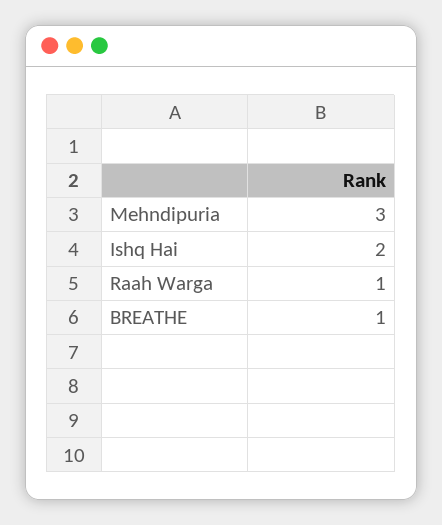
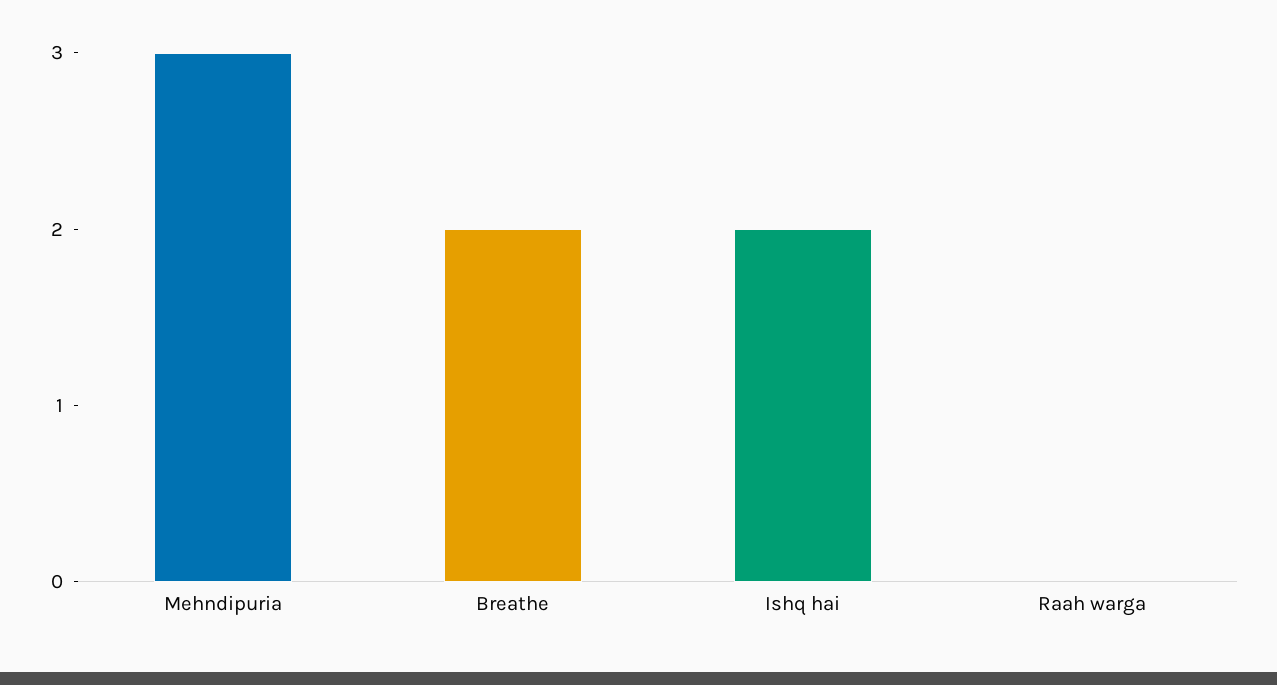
Raah Warga: 1 -> 0
BREATHE: 1 -> 2

